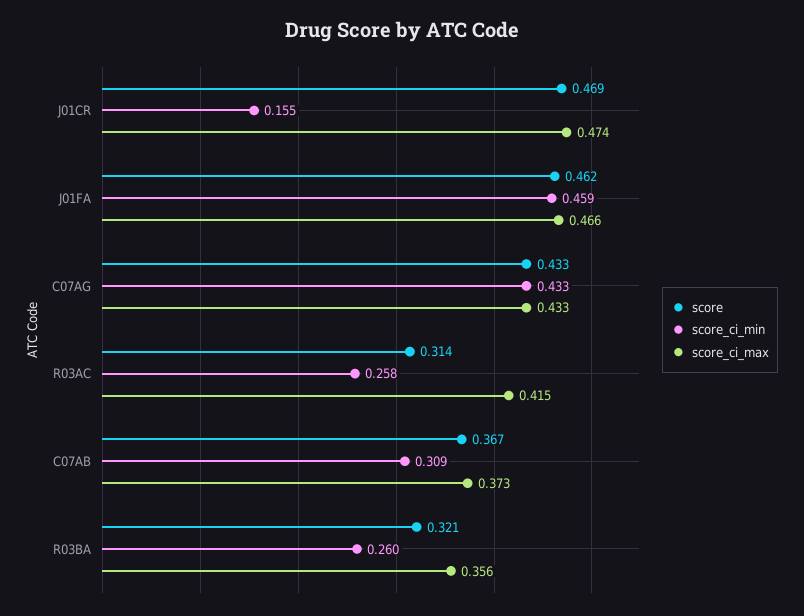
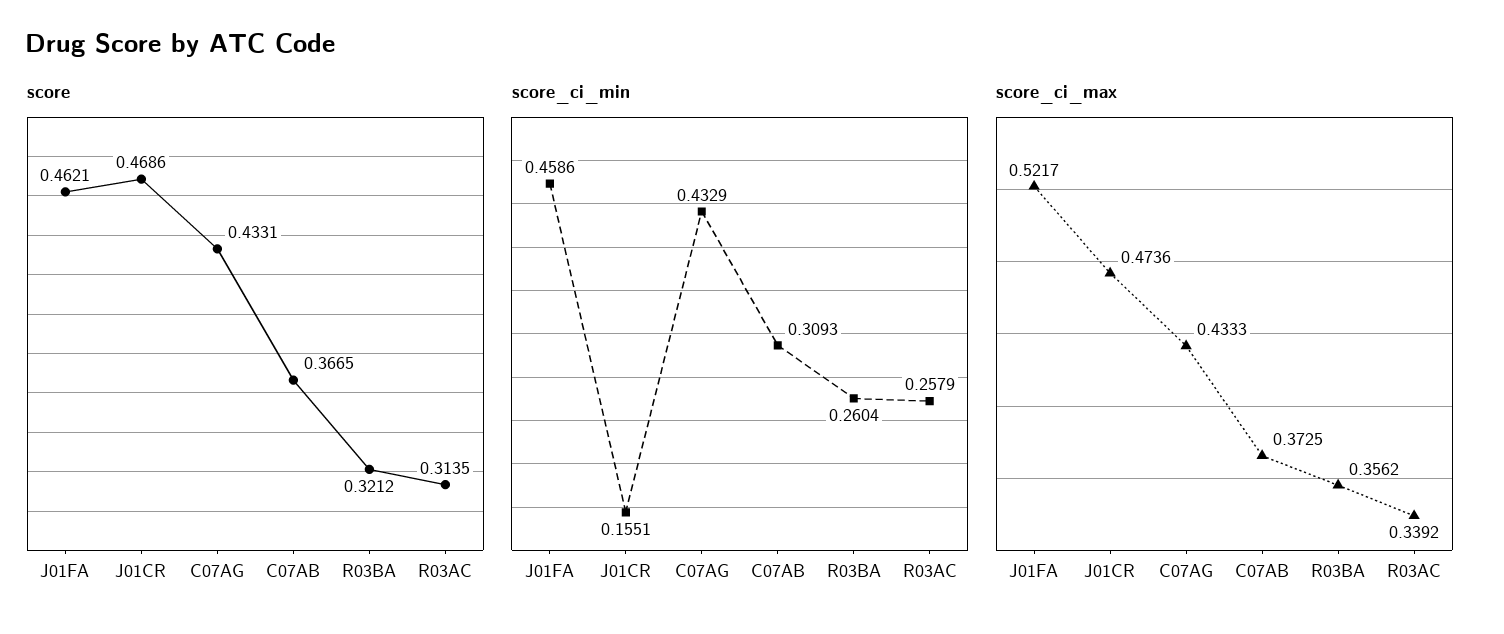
score_ci_max, J01FA: 0.466 -> 0.5217
score_ci_max, R03AC: 0.415 -> 0.3392

